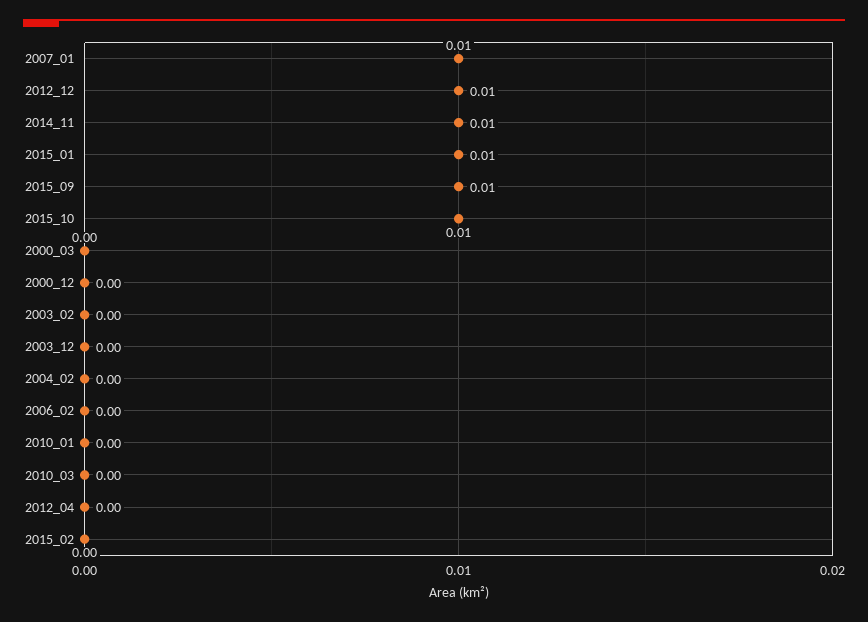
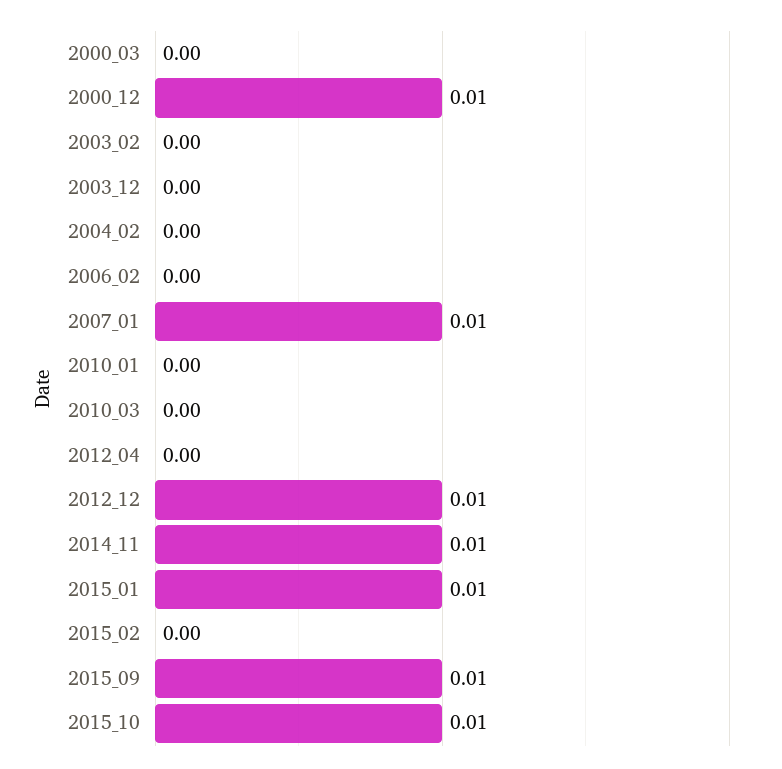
2000_12: 0 -> 0.01

